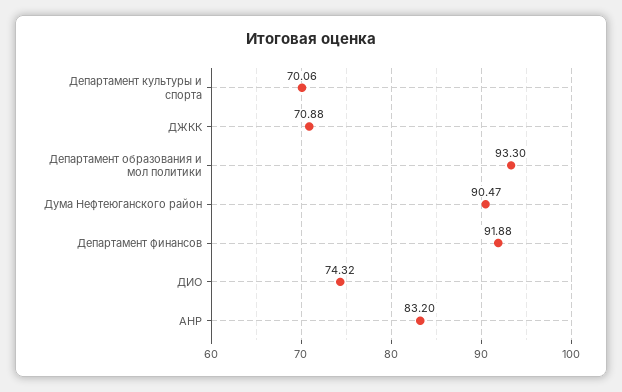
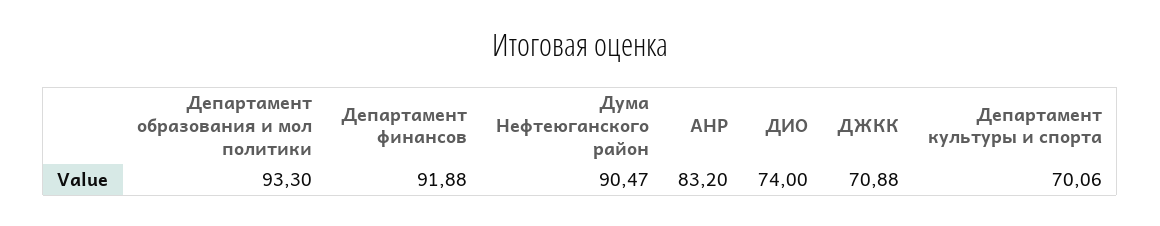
ДИО: 74.32 -> 74

